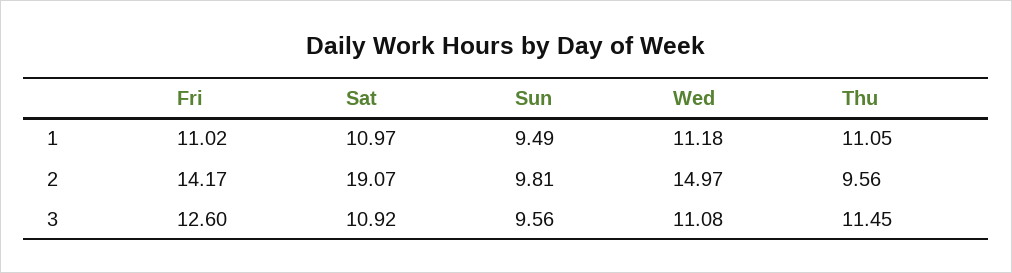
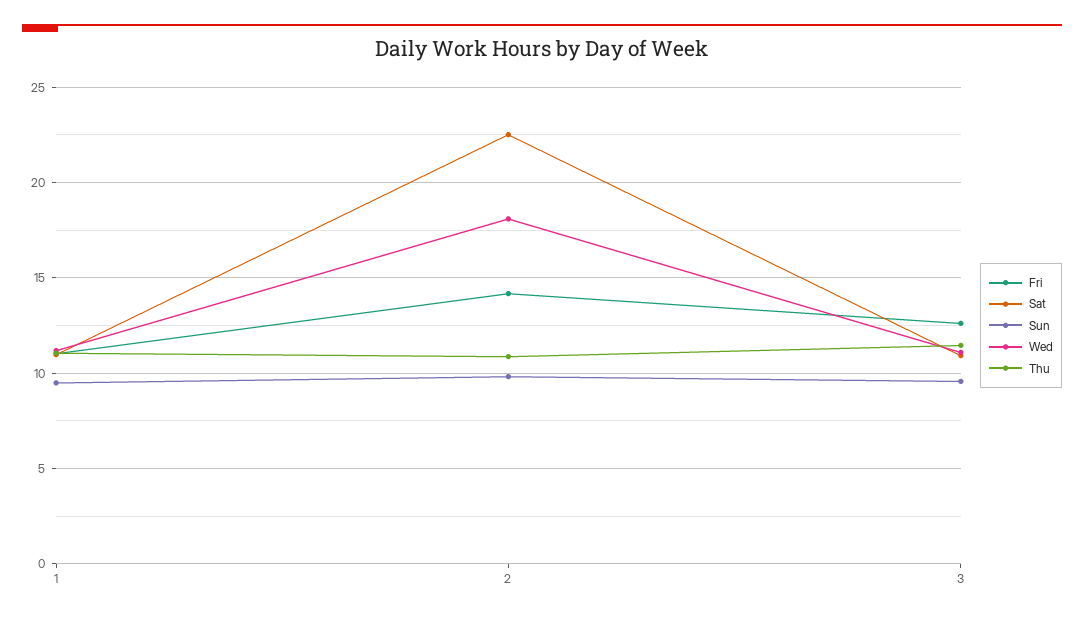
Sat, 2: 19.07 -> 22.5
Wed, 2: 14.97 -> 18
Thu, 2: 9.56 -> 11

